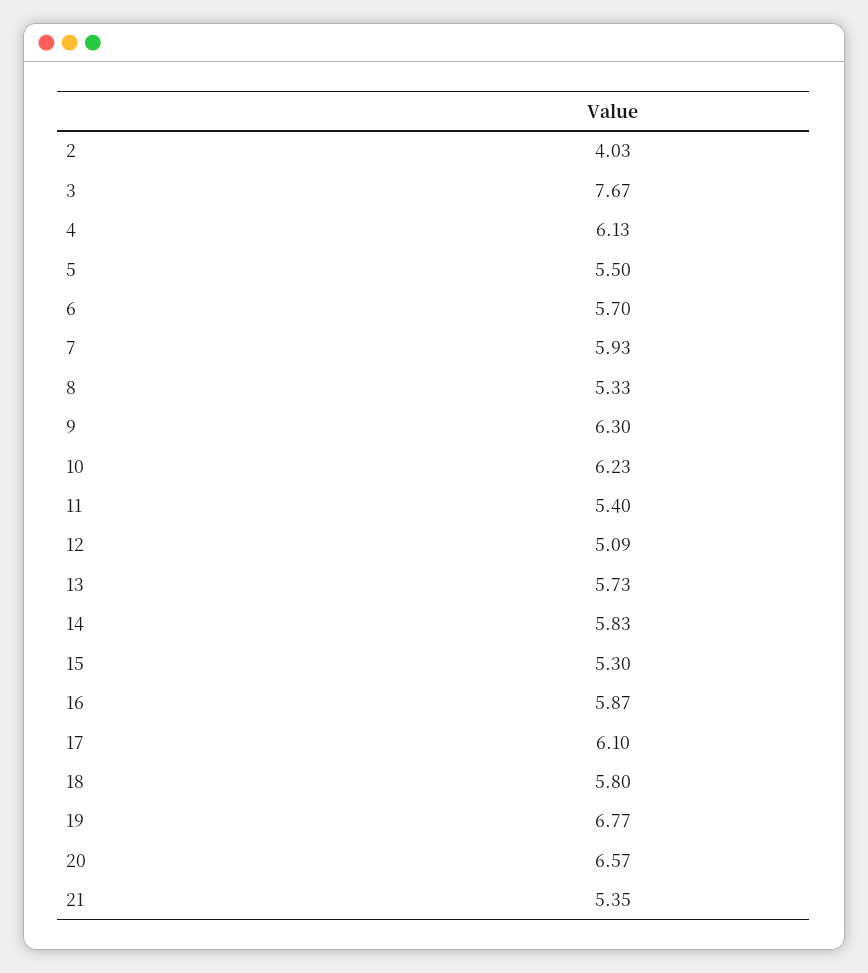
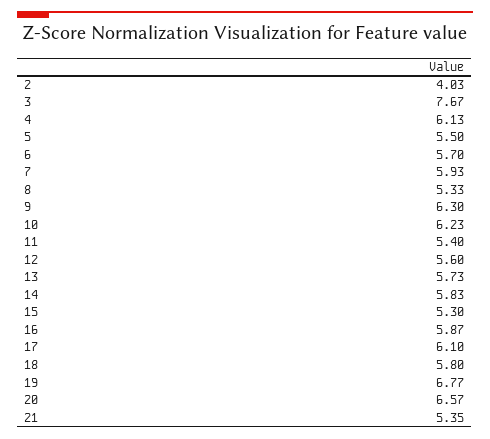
12: 5.09 -> 5.6

